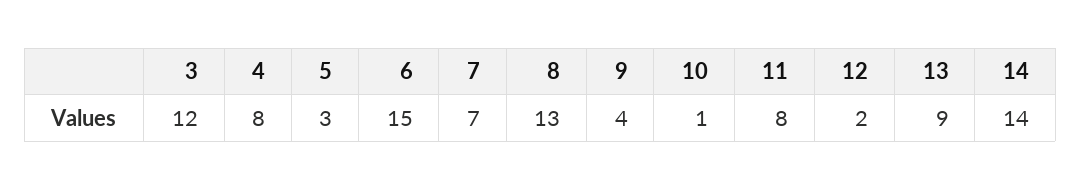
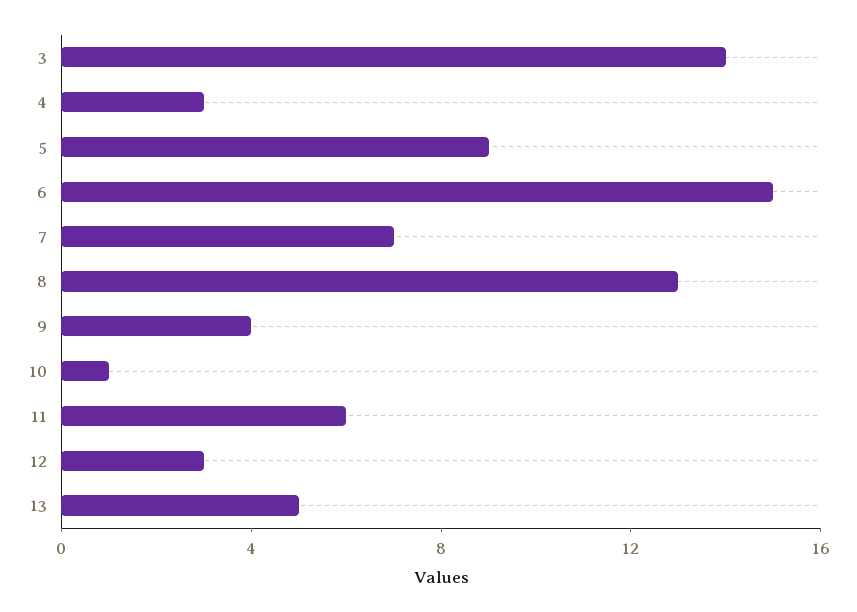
3: 12 -> 14
4: 8 -> 3
5: 3 -> 9
11: 8 -> 6
12: 2 -> 3
13: 9 -> 5
14: 14 -> none

